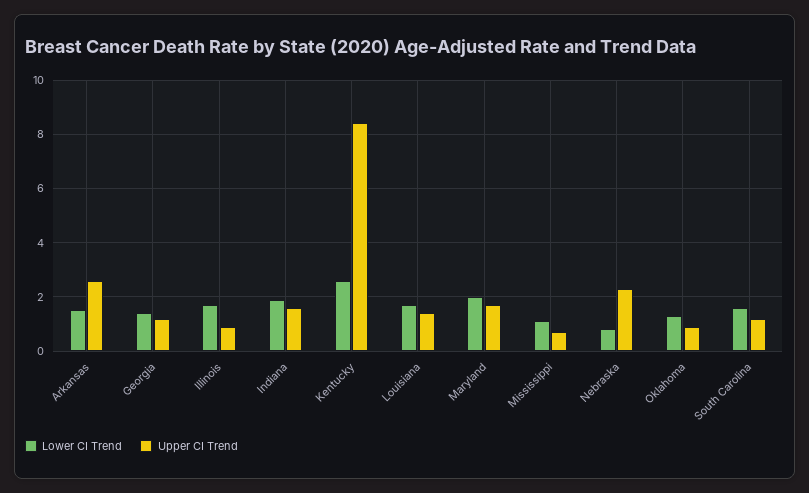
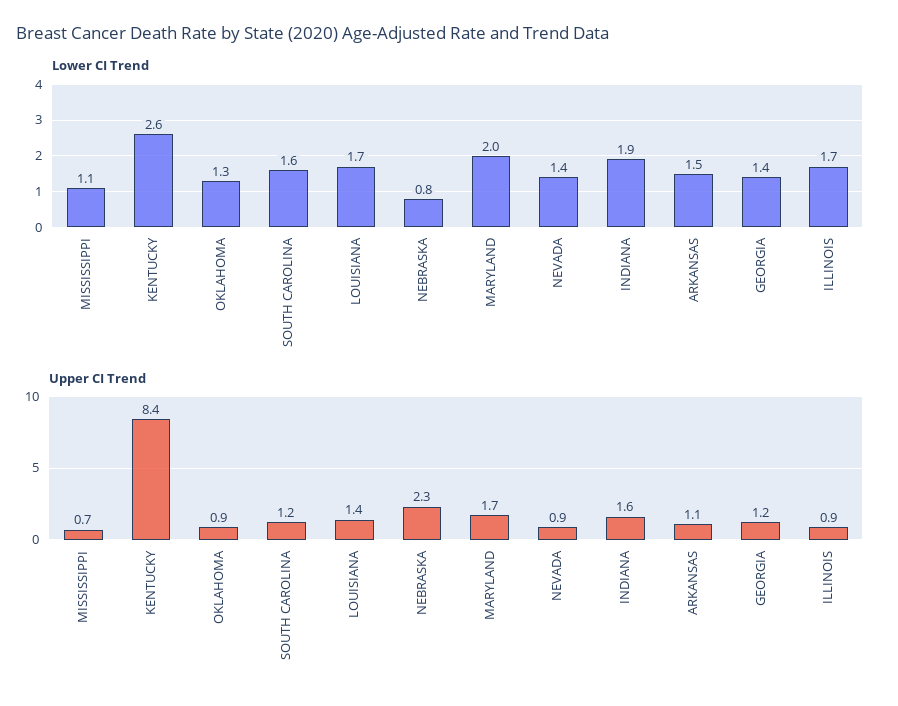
Upper CI Trend, Arkansas: 2.5 -> 1.1
Lower CI Trend, NEVADA: none -> 1.4
Upper CI Trend, NEVADA: none -> 0.9

